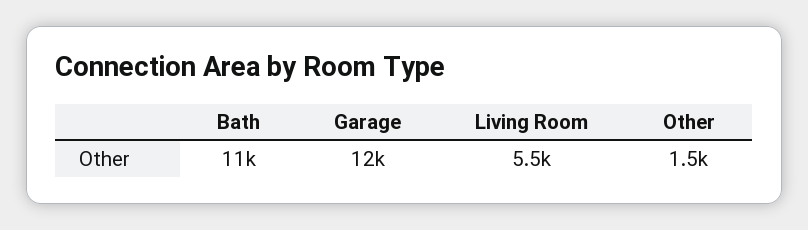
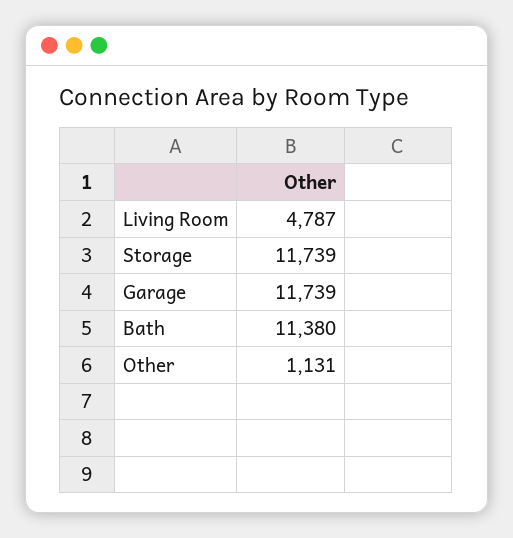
Living Room: 5500 -> 4787
Other: 1500 -> 1131
Storage: none -> 11739

